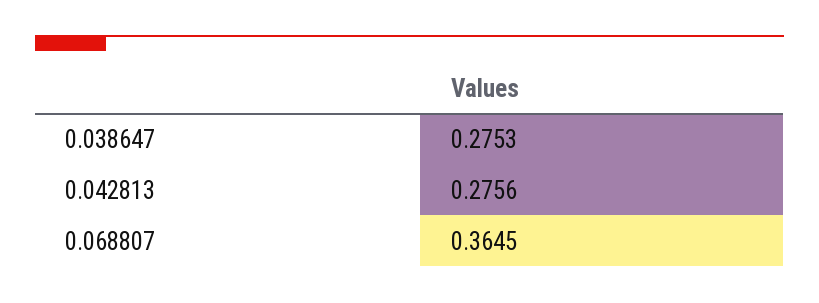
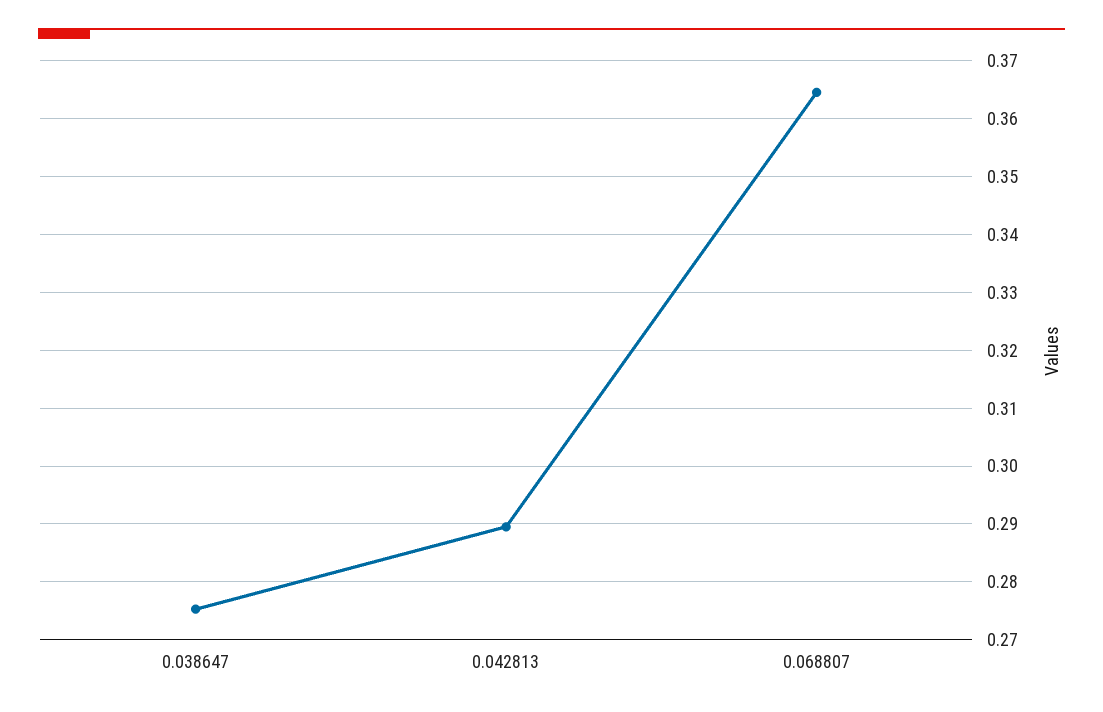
0.042813: 0.2756 -> 0.29

